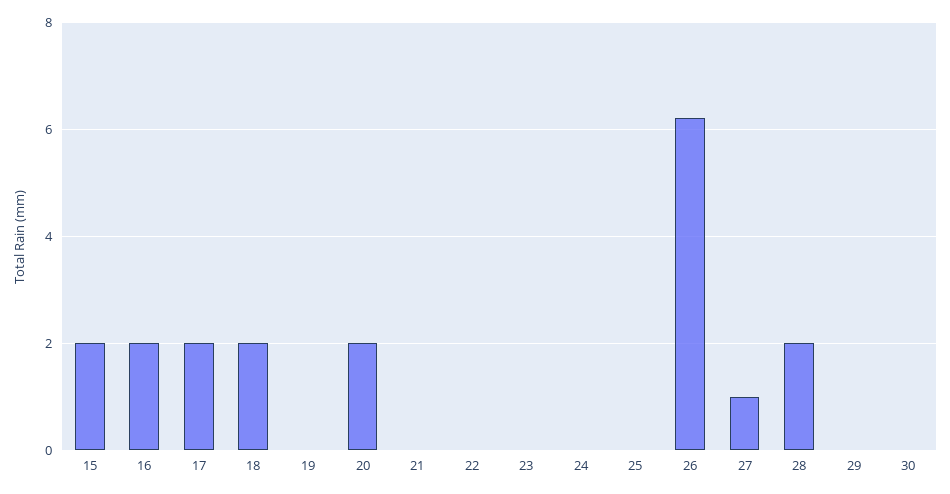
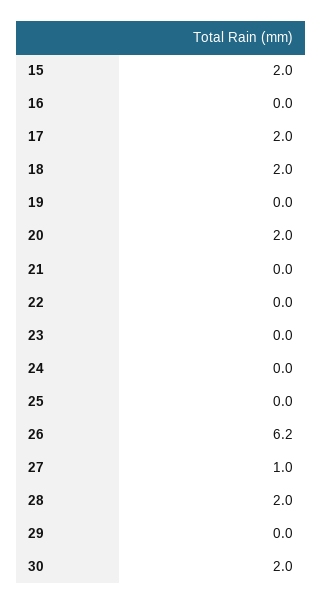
16: 2 -> 0
30: 0 -> 2

